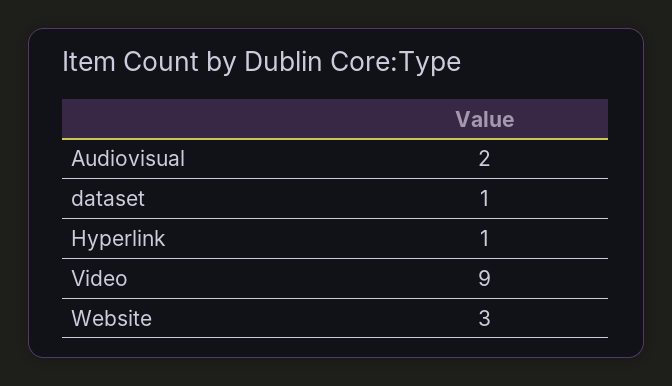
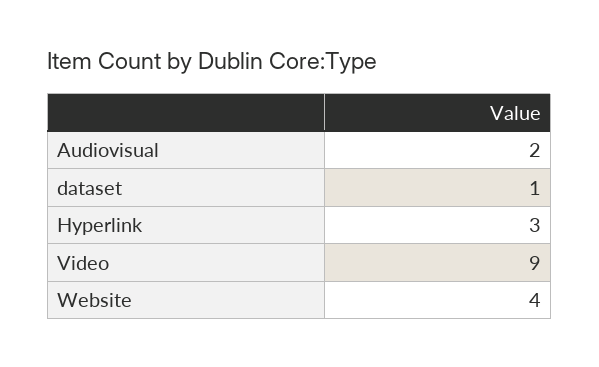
Hyperlink: 1 -> 3
Website: 3 -> 4

